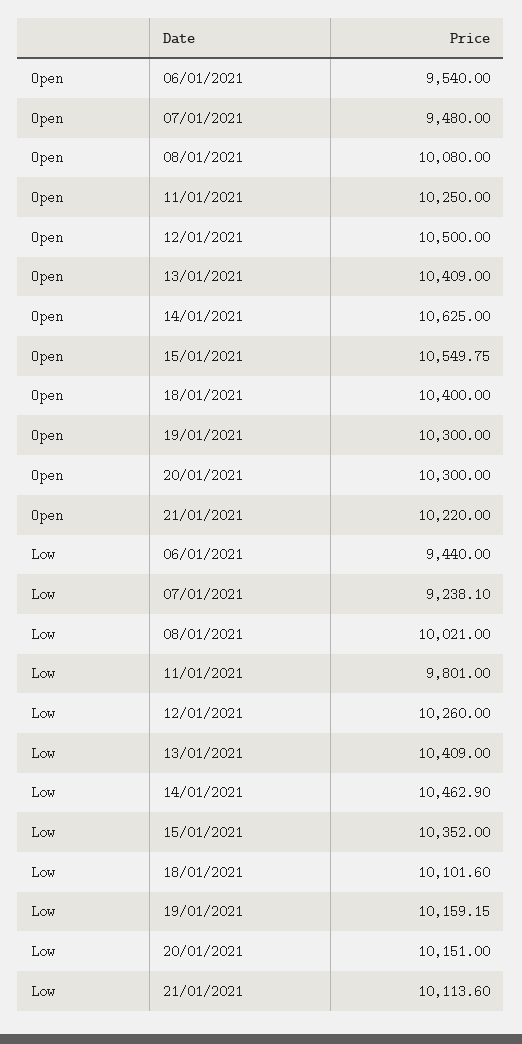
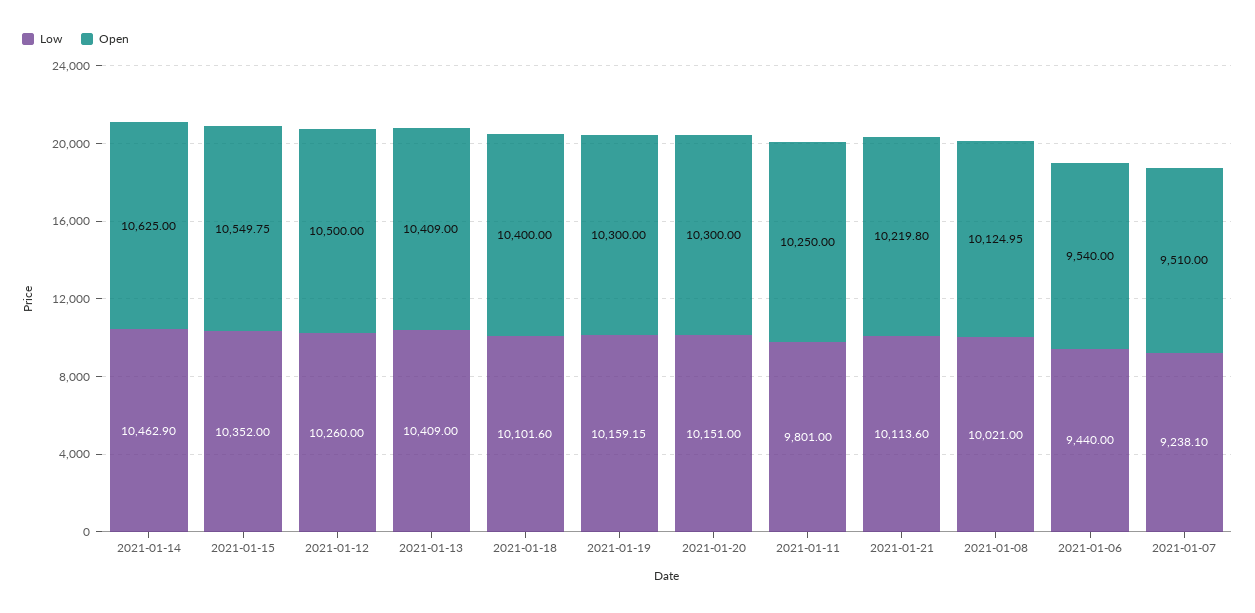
Open, 07/01/2021: 9480 -> 9510
Open, 08/01/2021: 10080 -> 10124.95
Open, 21/01/2021: 10220 -> 10219.8

